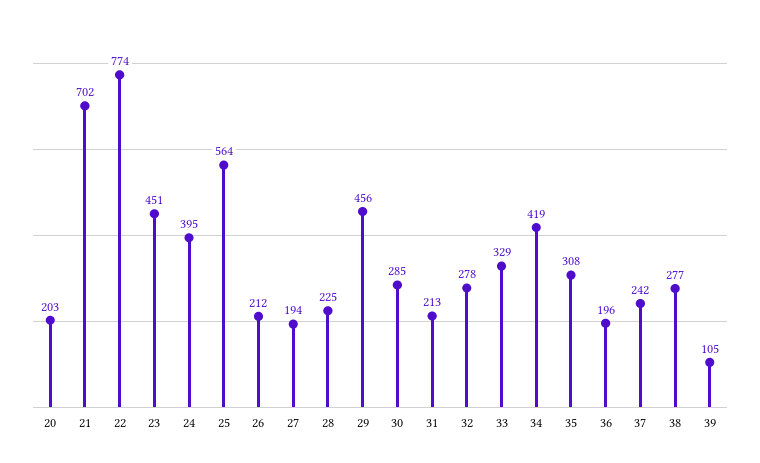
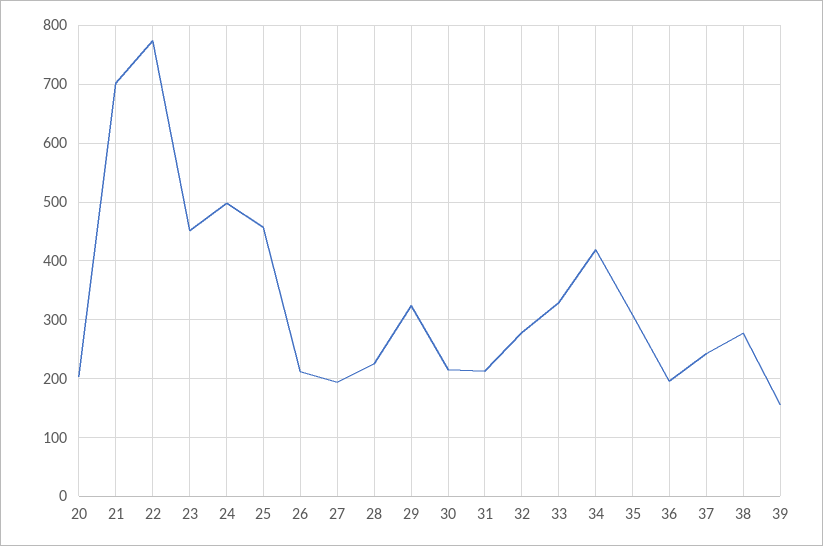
24: 395 -> 500
25: 564 -> 460
29: 456 -> 320
30: 285 -> 220
39: 105 -> 160

